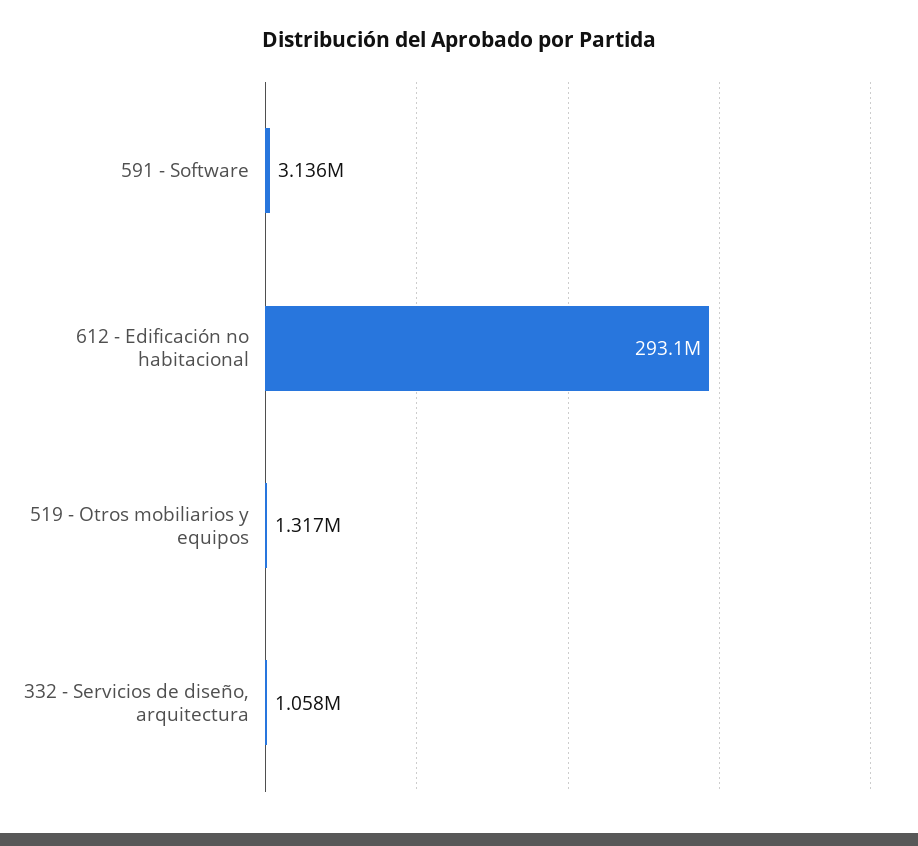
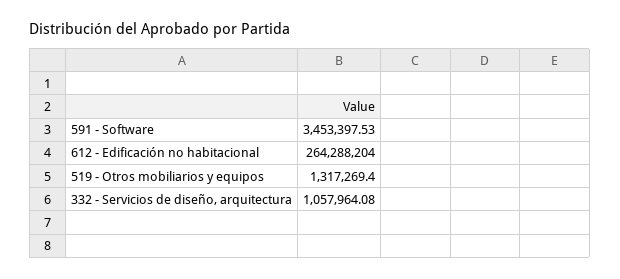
591 - Software: 3136000 -> 3453397.53
612 - Edificación no habitacional: 293100000 -> 264288204

